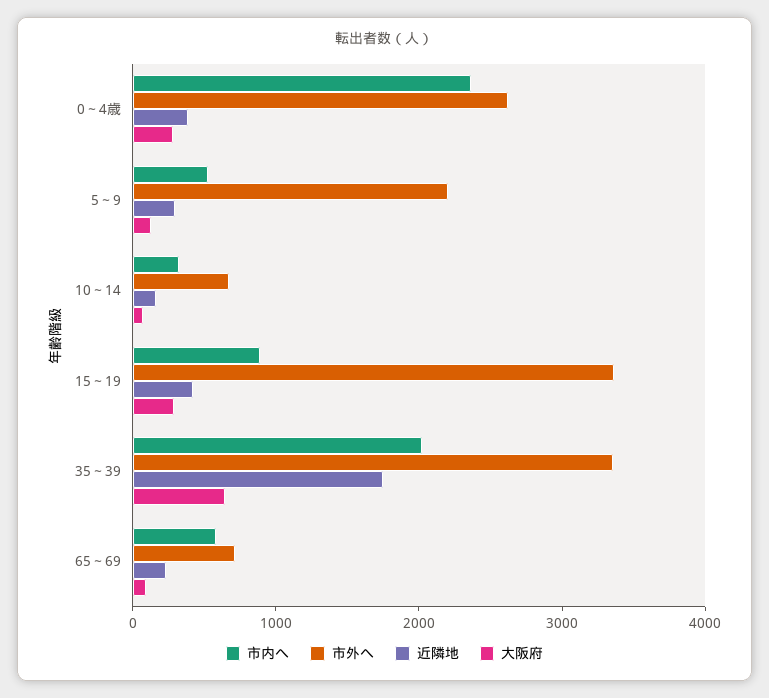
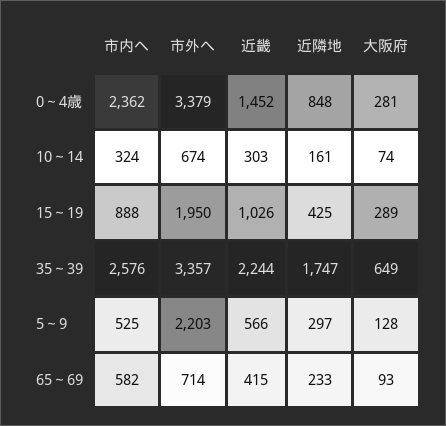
市外へ, 0～4歳: 2600 -> 3379
近隣地, 0～4歳: 400 -> 848
市外へ, 15～19: 3400 -> 1950
市内へ, 35～39: 2000 -> 2576
近畿, 0～4歳: none -> 1452
近畿, 10～14: none -> 303
近畿, 15～19: none -> 1026
近畿, 35～39: none -> 2244
近畿, 5～9: none -> 566
近畿, 65～69: none -> 415

